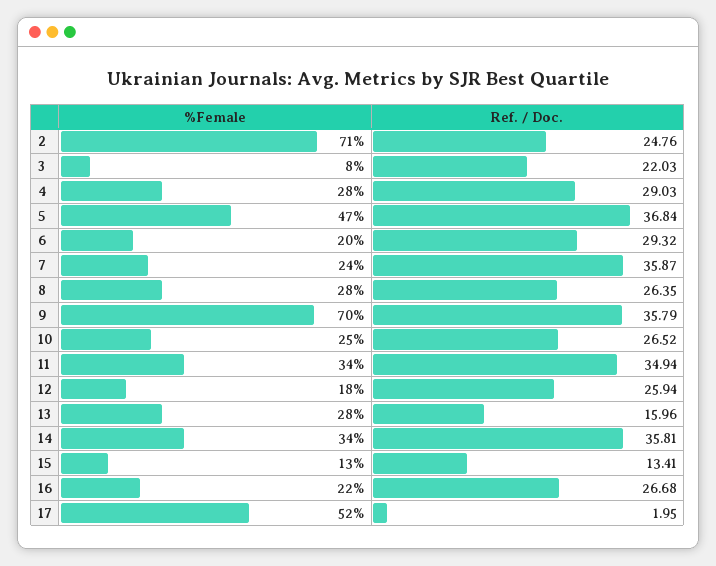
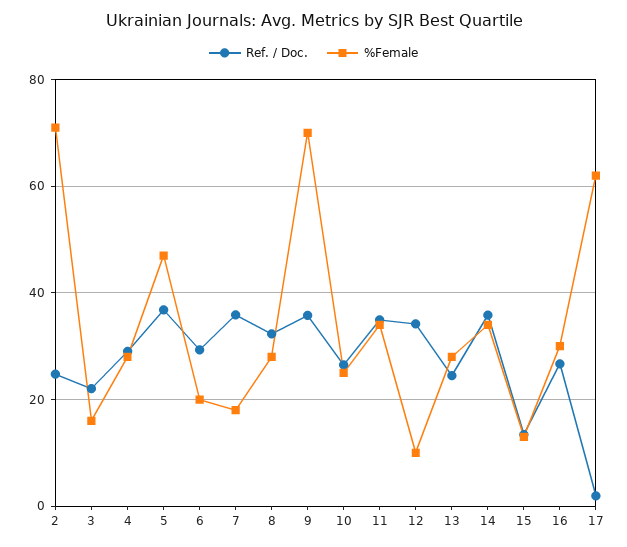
%Female, 3: 8 -> 16
%Female, 7: 24 -> 18
Ref. / Doc., 8: 26.35 -> 32
%Female, 12: 18 -> 10
Ref. / Doc., 12: 25.94 -> 34
Ref. / Doc., 13: 15.96 -> 24
%Female, 16: 22 -> 30
%Female, 17: 52 -> 62

